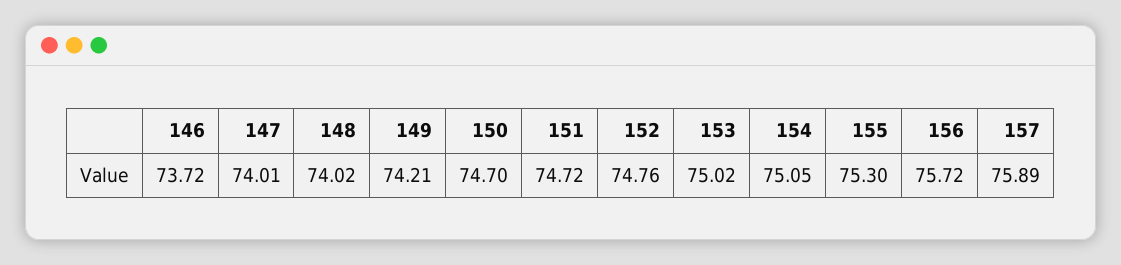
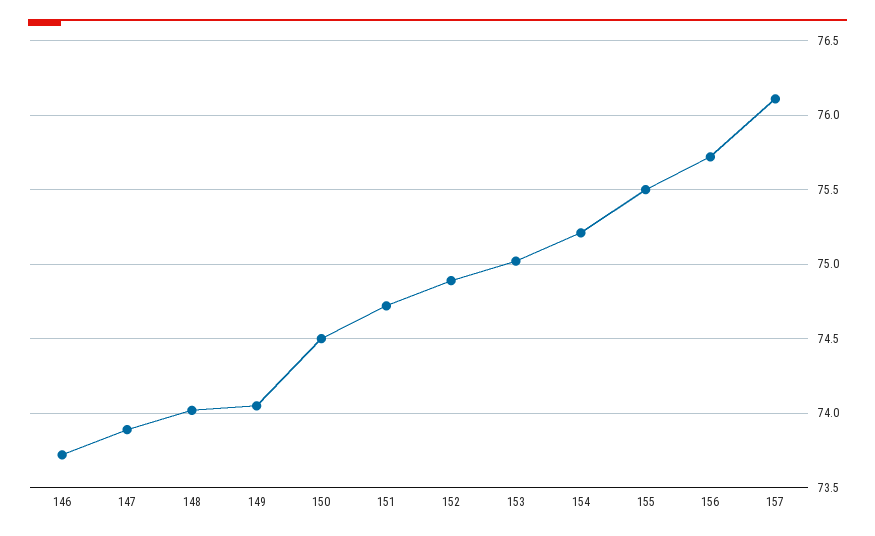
147: 74.01 -> 73.9
149: 74.21 -> 74.05
150: 74.7 -> 74.5
152: 74.76 -> 74.9
154: 75.05 -> 75.2
155: 75.3 -> 75.5
157: 75.89 -> 76.1

